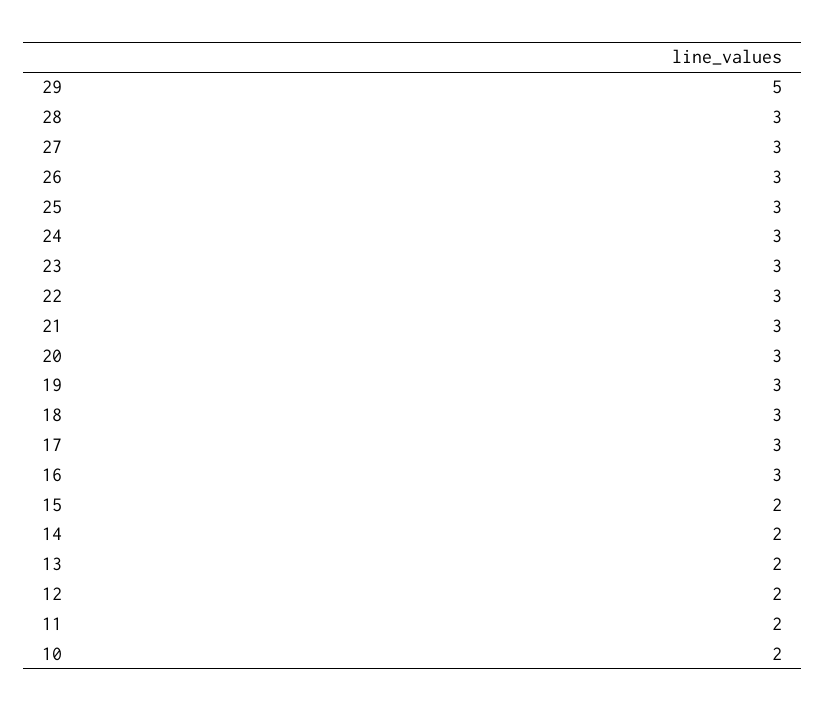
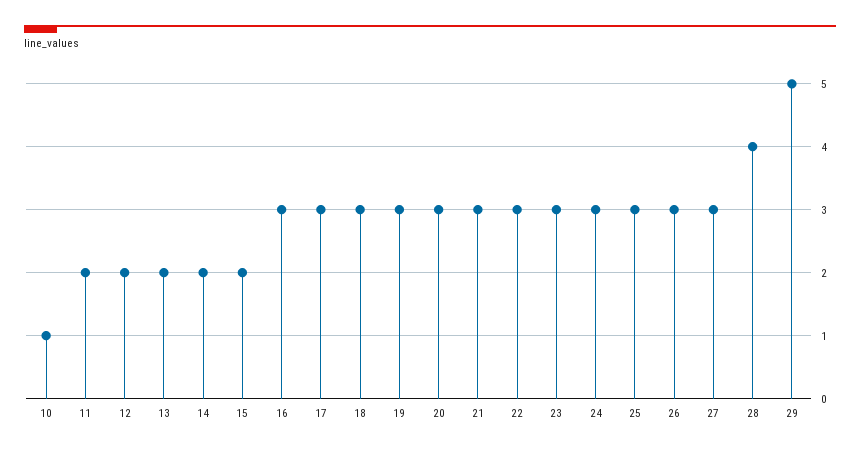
28: 3 -> 4
10: 2 -> 1

